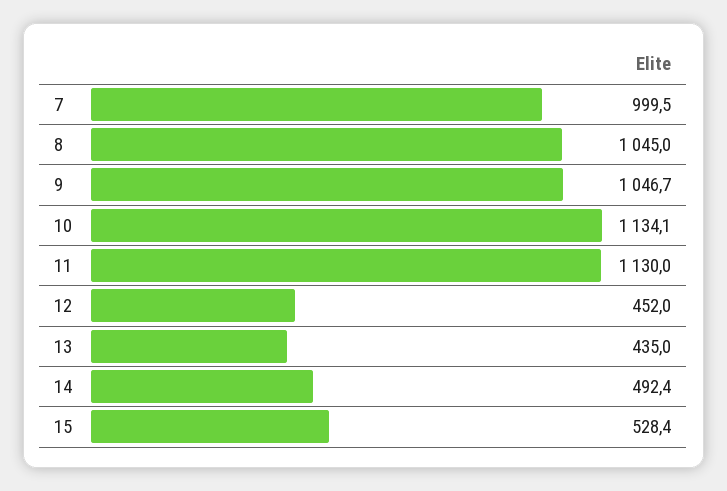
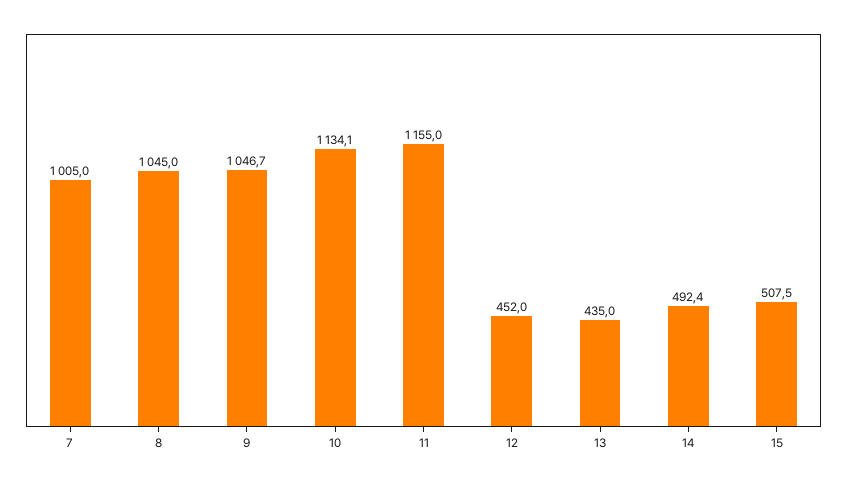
7: 999.5 -> 1005
11: 1130 -> 1155
15: 528.4 -> 507.5

